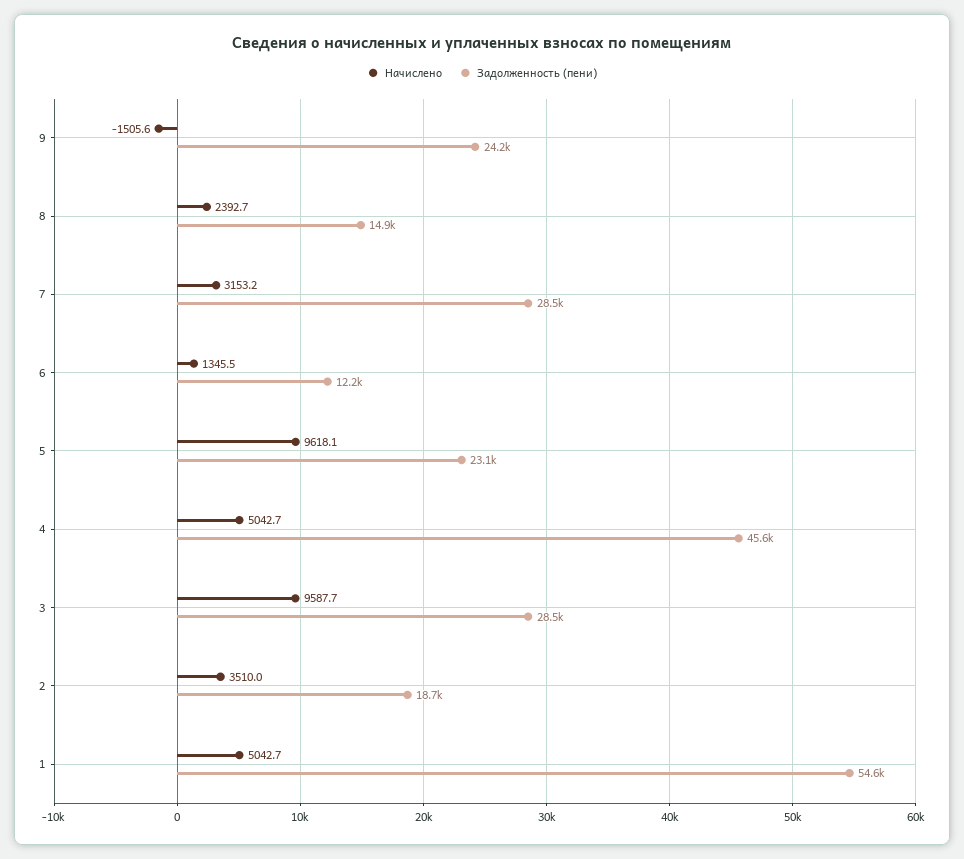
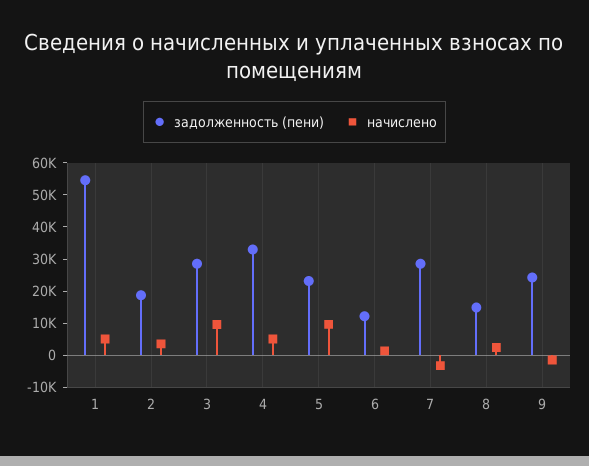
Начислено, 7: 3153.2 -> -2500
Задолженность (пени), 4: 45600 -> 32500

